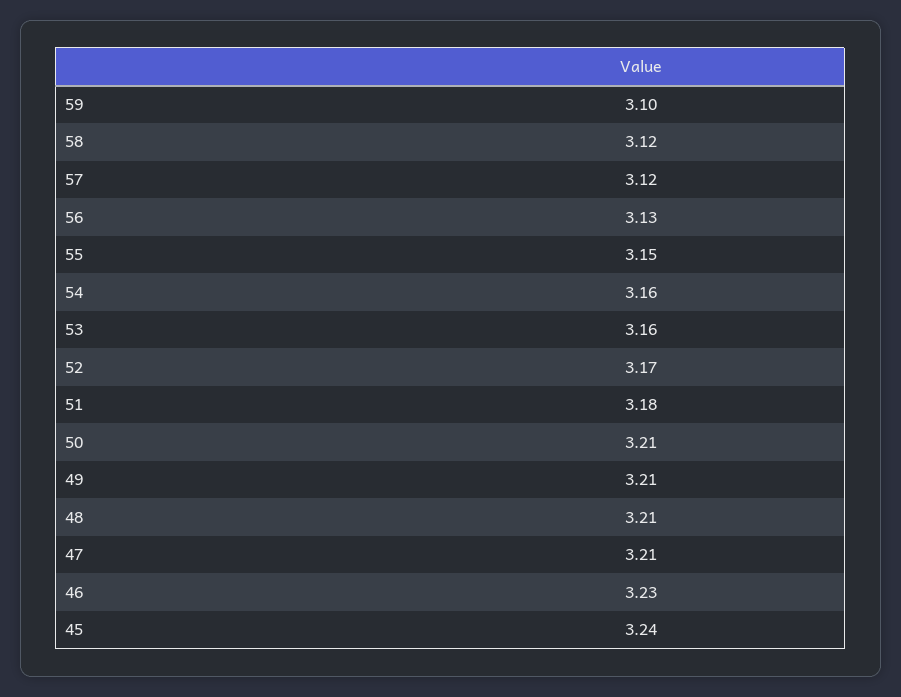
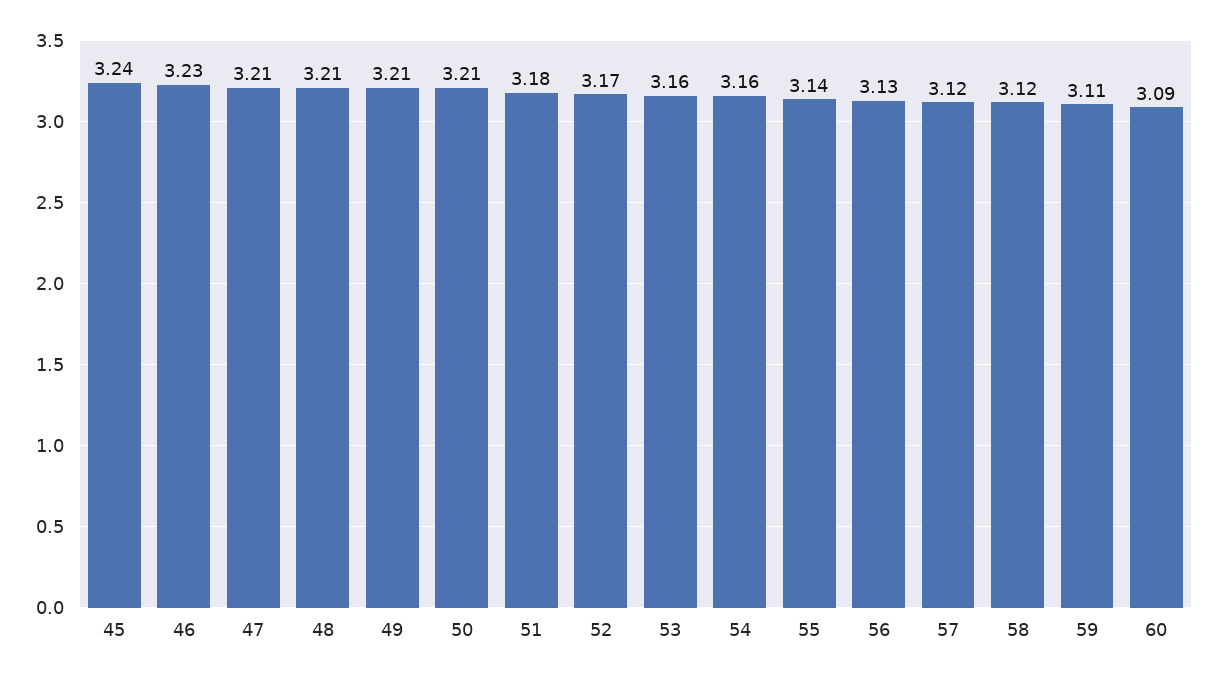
59: 3.1 -> 3.11
55: 3.15 -> 3.14
60: none -> 3.09

